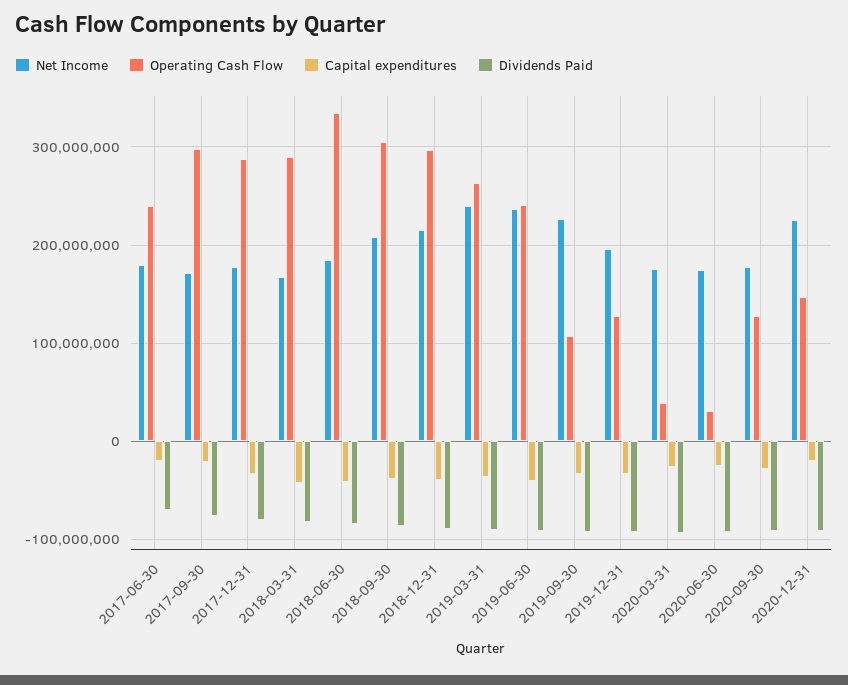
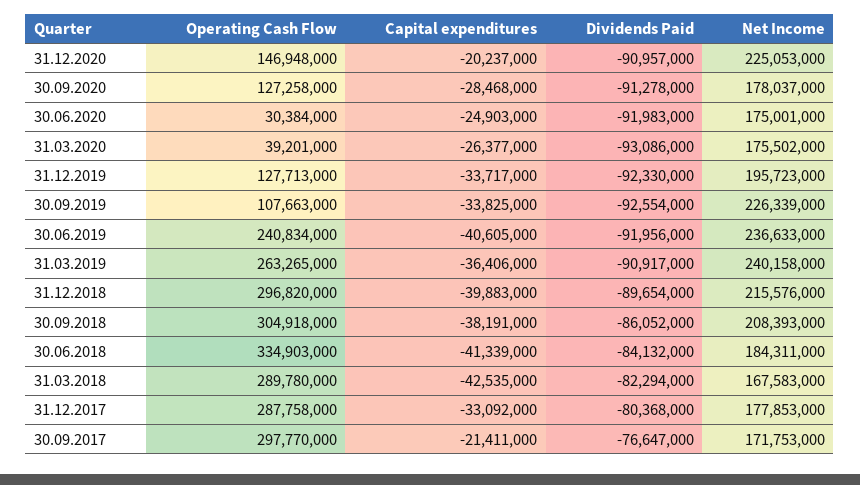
Net Income, 2017-06-30: 180000000 -> none
Operating Cash Flow, 2017-06-30: 240000000 -> none
Capital expenditures, 2017-06-30: -20000000 -> none
Dividends Paid, 2017-06-30: -70000000 -> none

